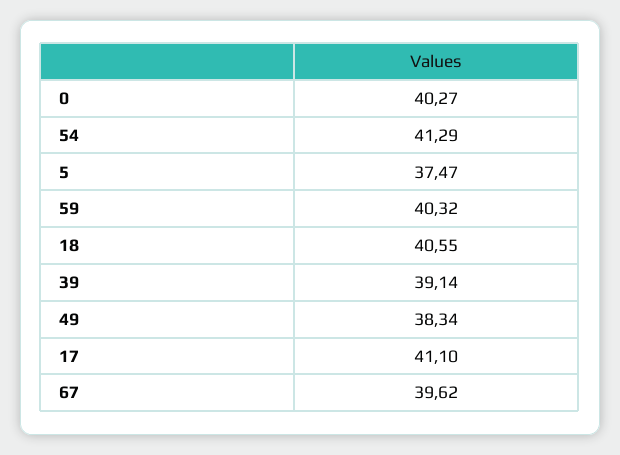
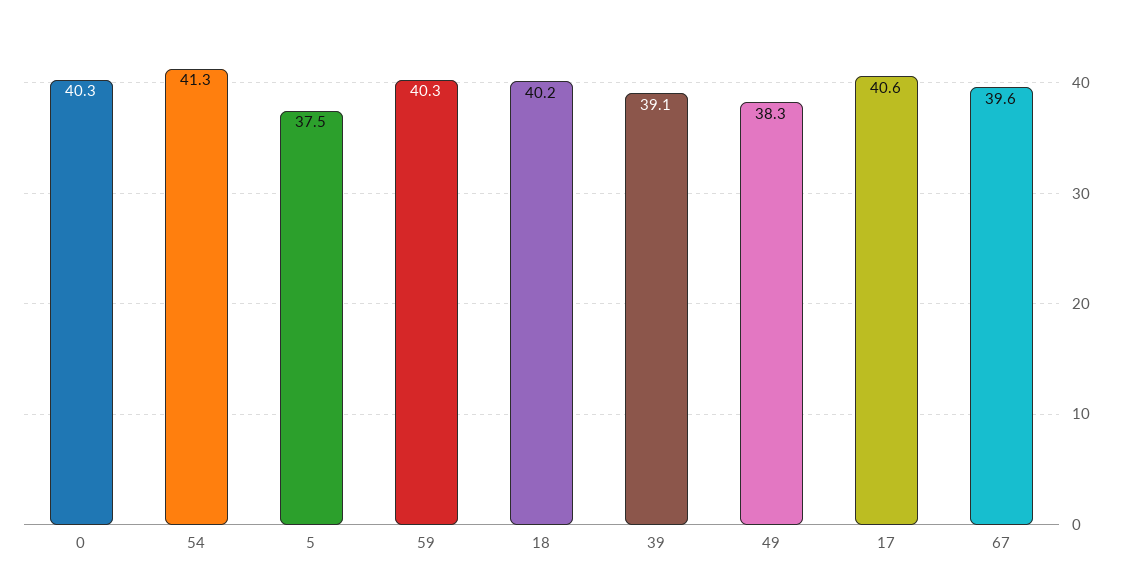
18: 40.55 -> 40.2
17: 41.1 -> 40.6

